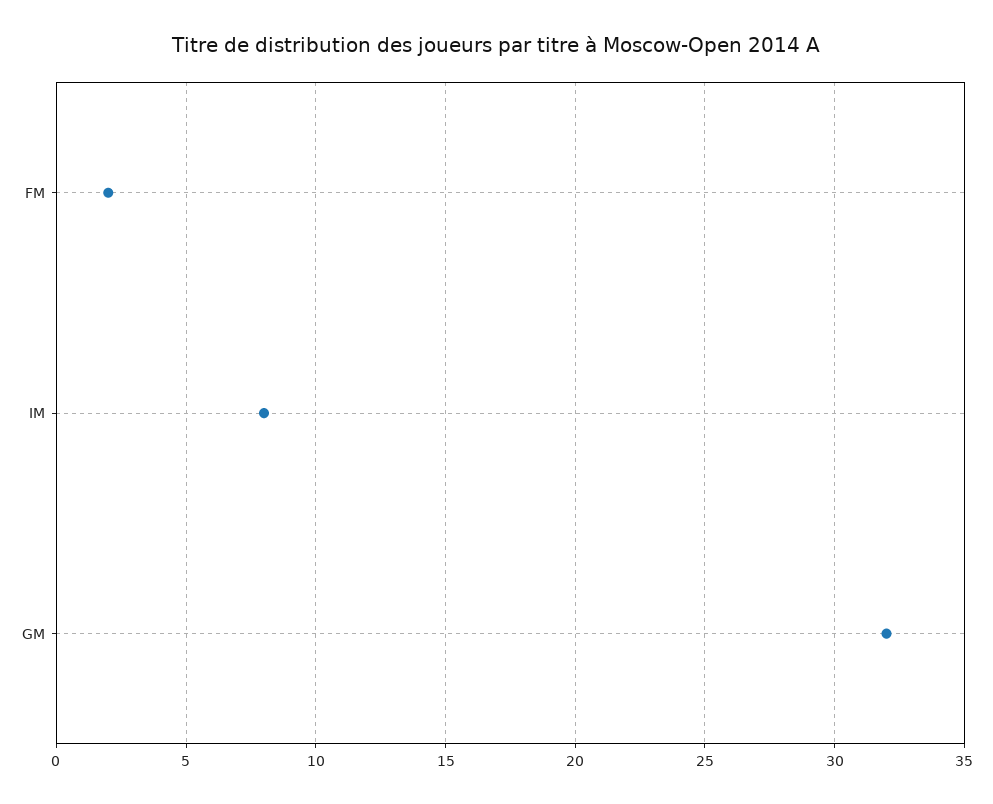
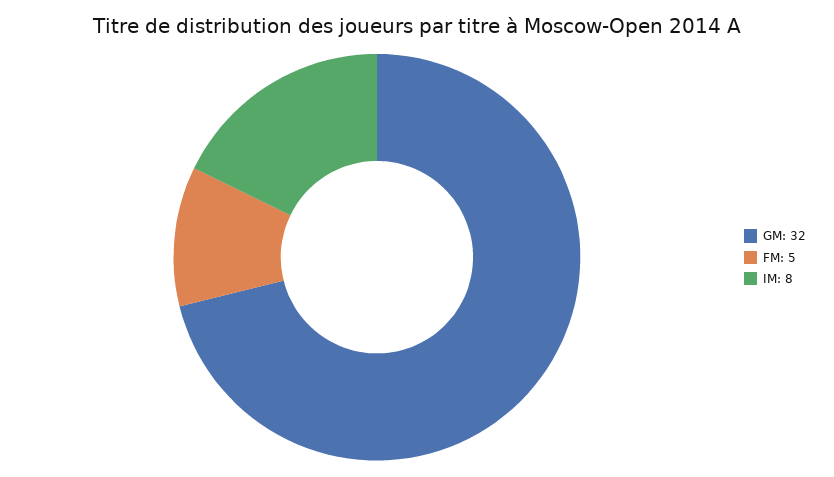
FM: 2 -> 5

